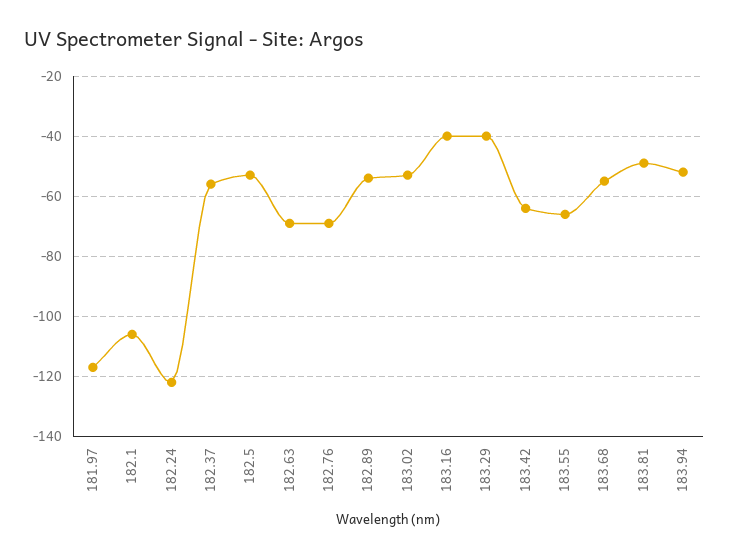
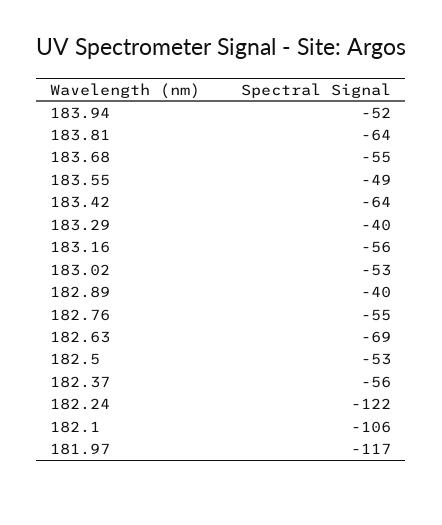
182.76: -70 -> -55
182.89: -55 -> -40
183.16: -40 -> -56
183.55: -65 -> -49
183.81: -50 -> -64

